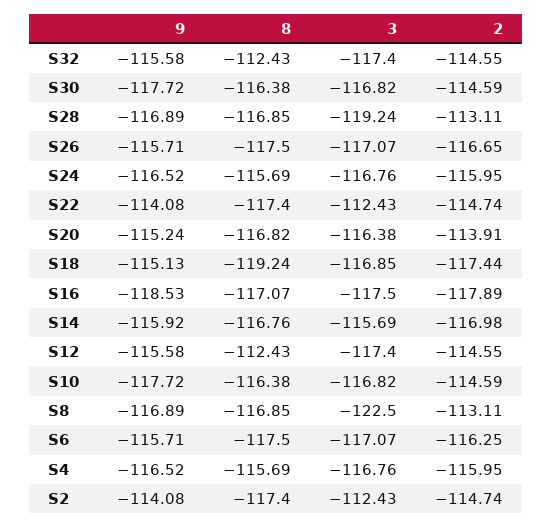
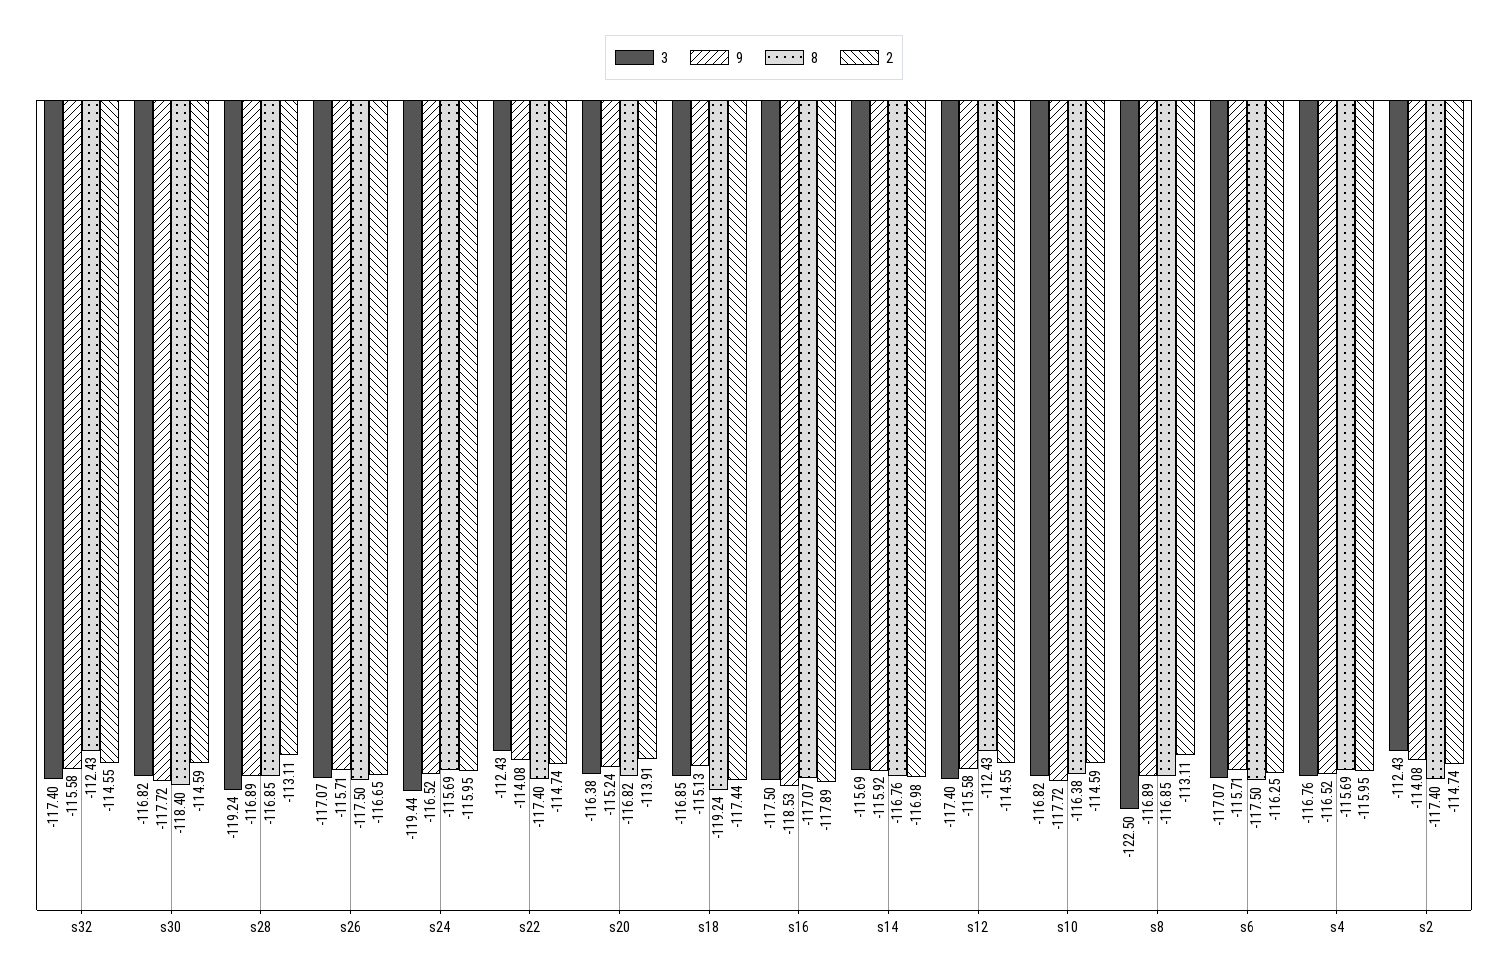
8, S30: -116.38 -> -118.4
3, S24: -116.76 -> -119.44

